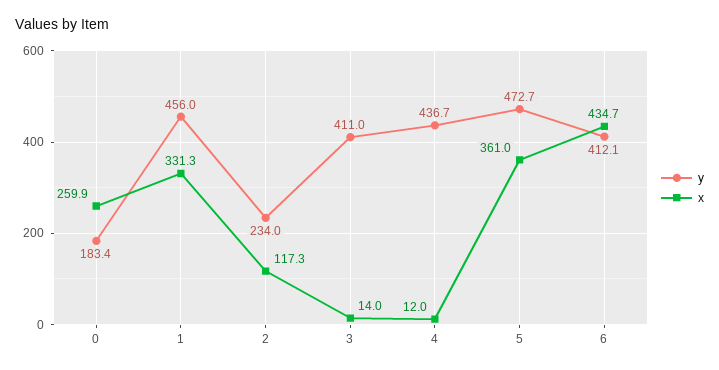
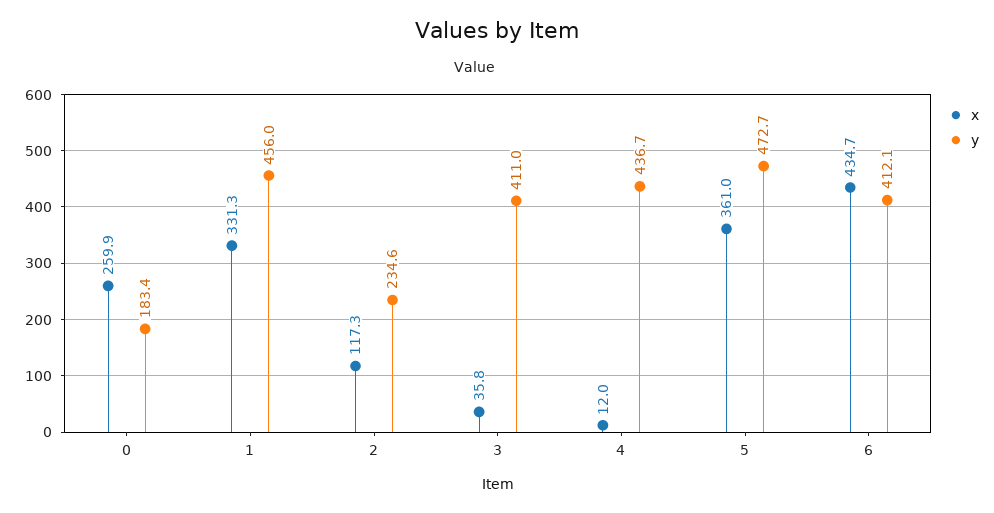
y, 2: 234 -> 234.6
x, 3: 14 -> 35.8

